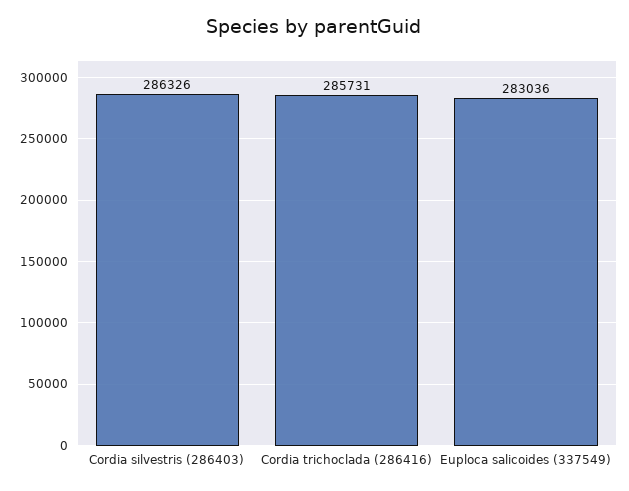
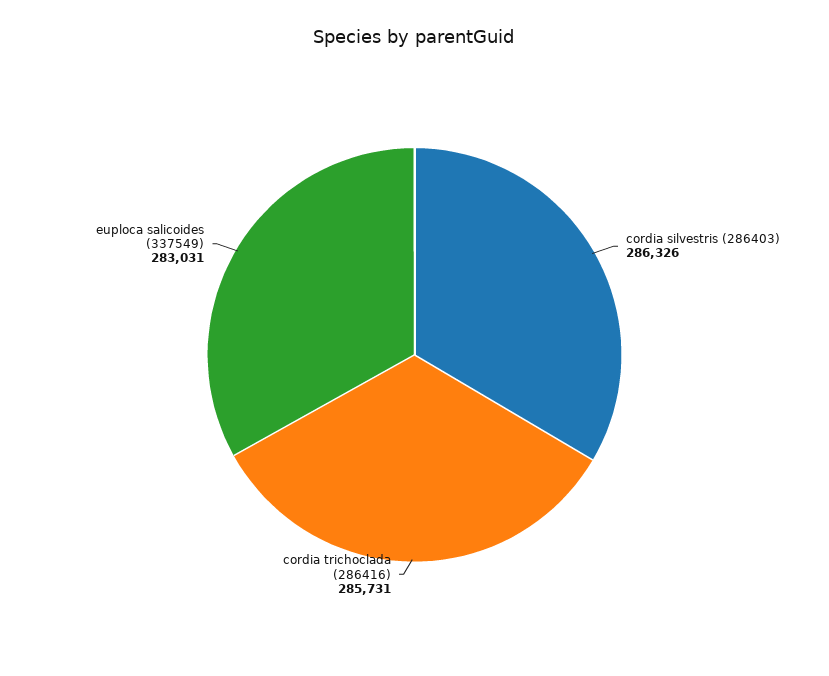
Euploca salicoides (337549): 283036 -> 283031

